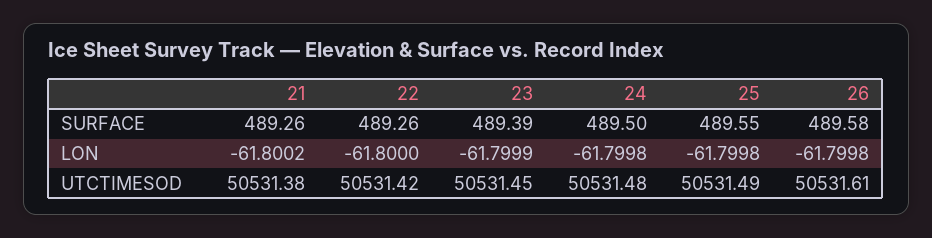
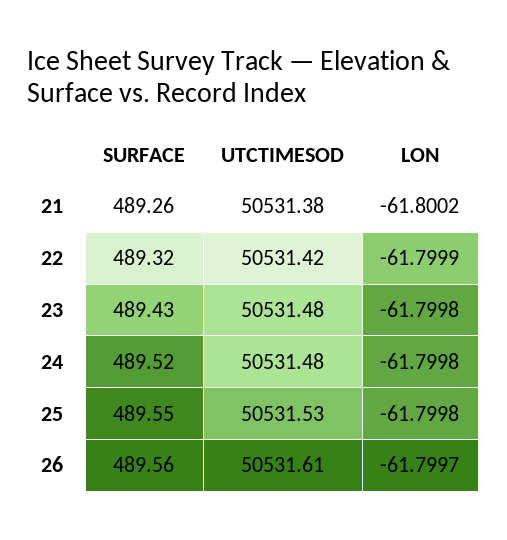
22, SURFACE: 489.26 -> 489.32
23, SURFACE: 489.39 -> 489.43
24, SURFACE: 489.5 -> 489.52
26, SURFACE: 489.58 -> 489.56
22, LON: -61.8 -> -61.7999
23, LON: -61.7999 -> -61.7998
26, LON: -61.7998 -> -61.7997
23, UTCTIMESOD: 50531.45 -> 50531.48
25, UTCTIMESOD: 50531.49 -> 50531.53

